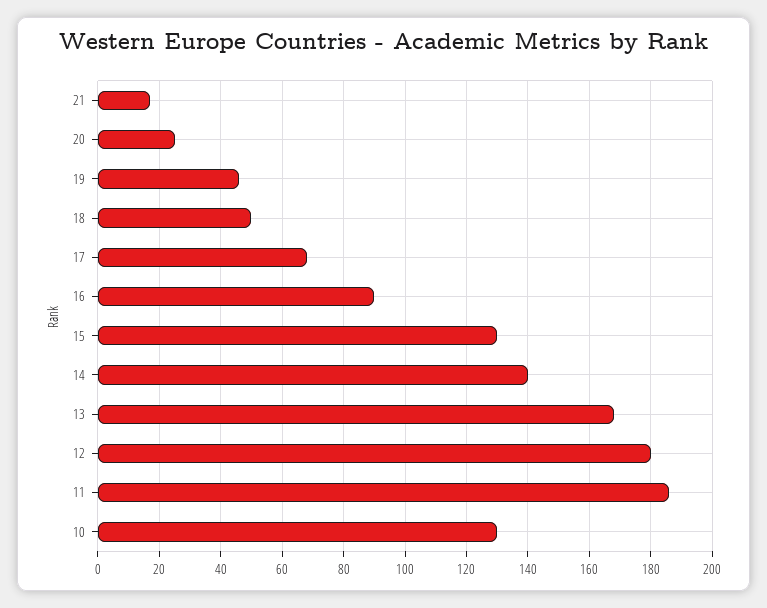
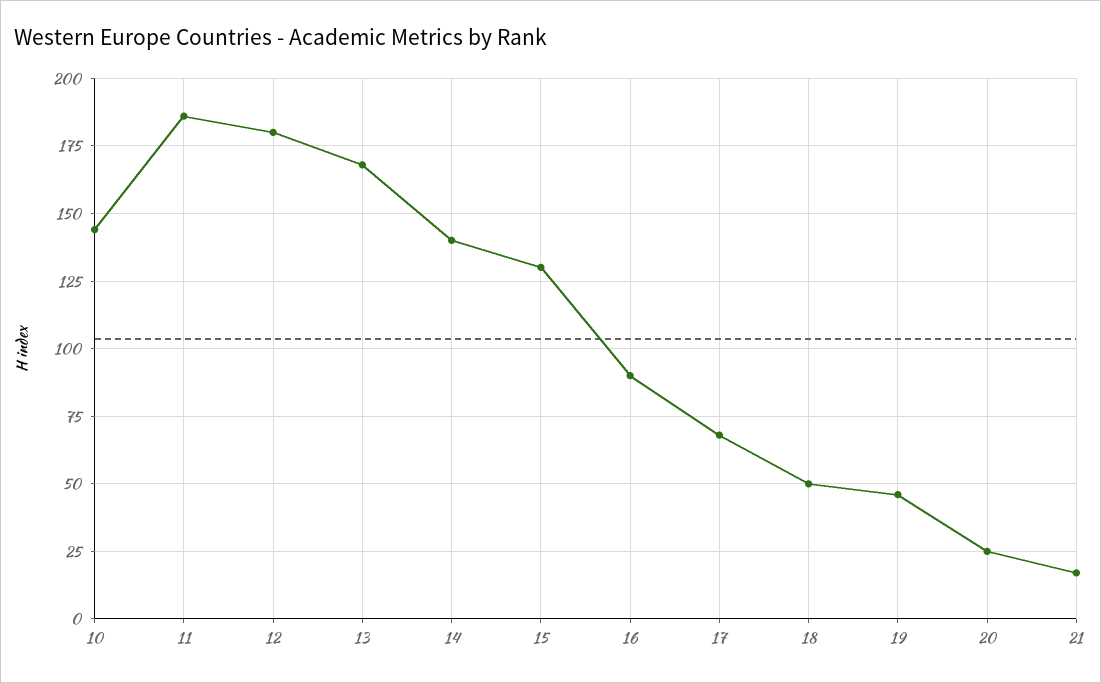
10: 130 -> 145

